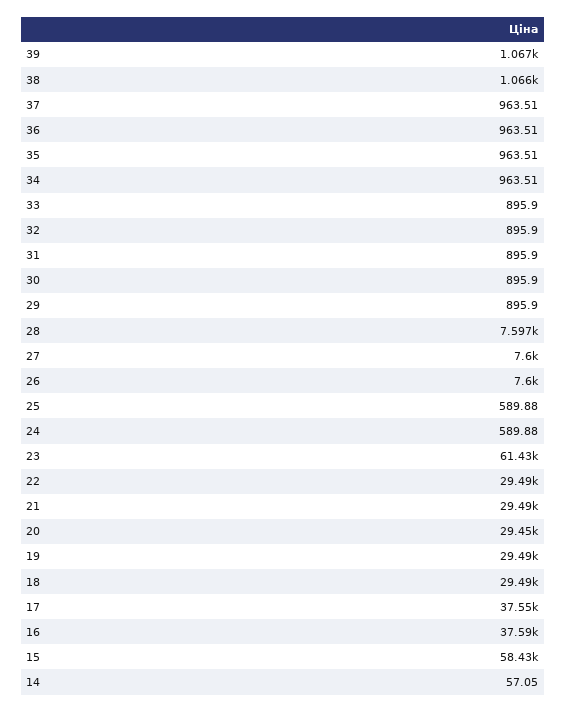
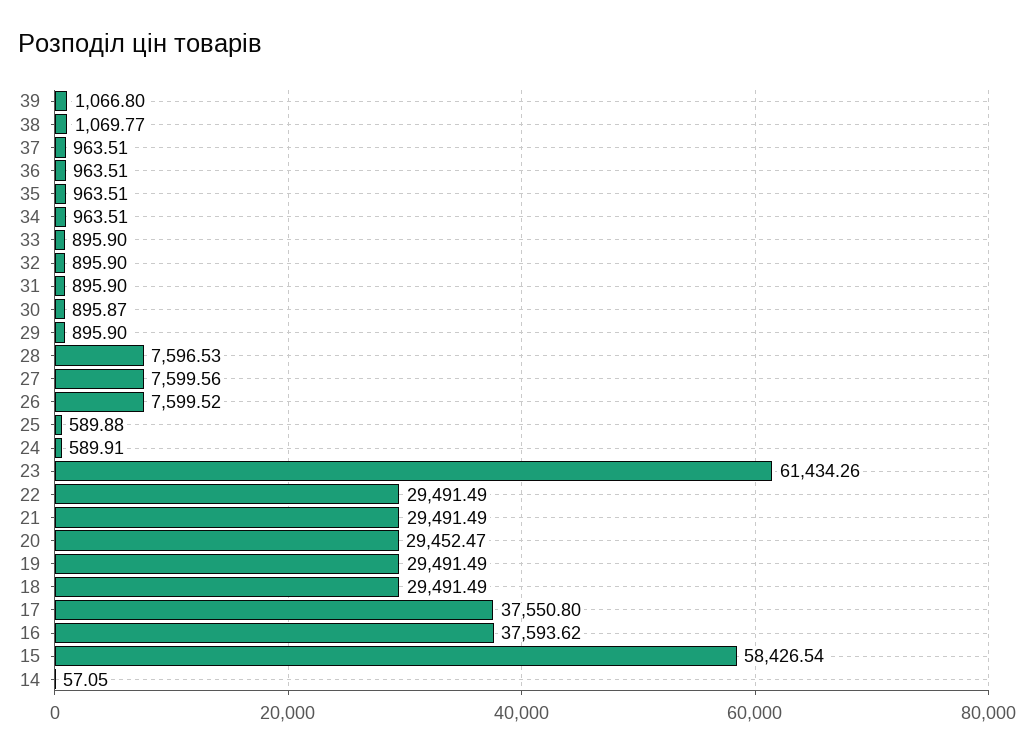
38: 1066 -> 1069.77
30: 895.9 -> 895.87
24: 589.88 -> 589.91

